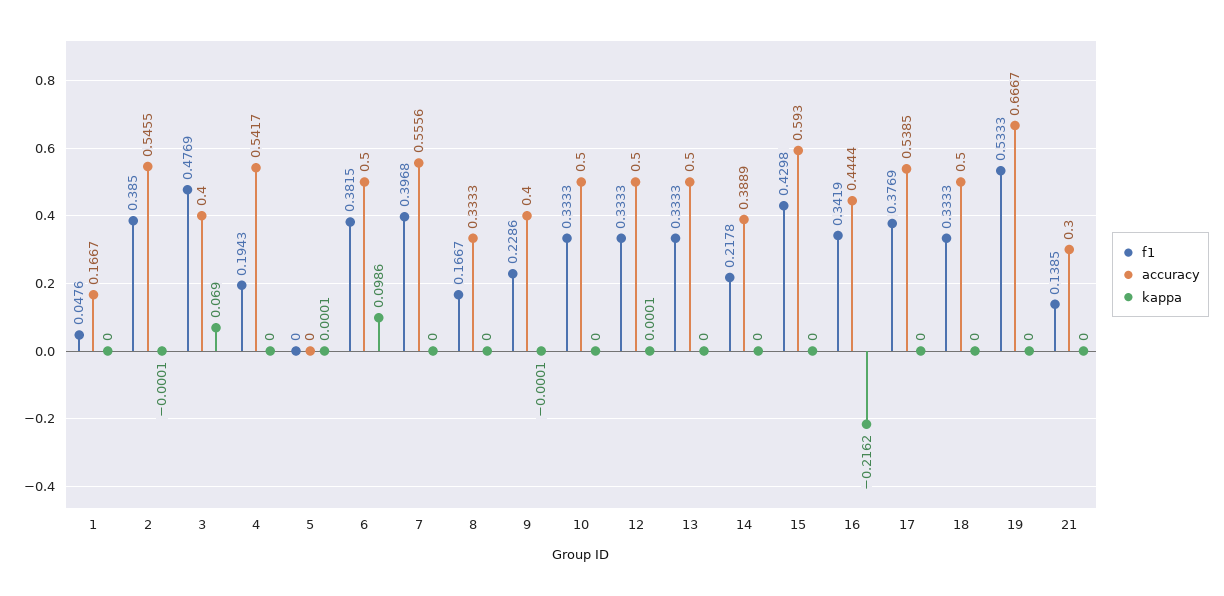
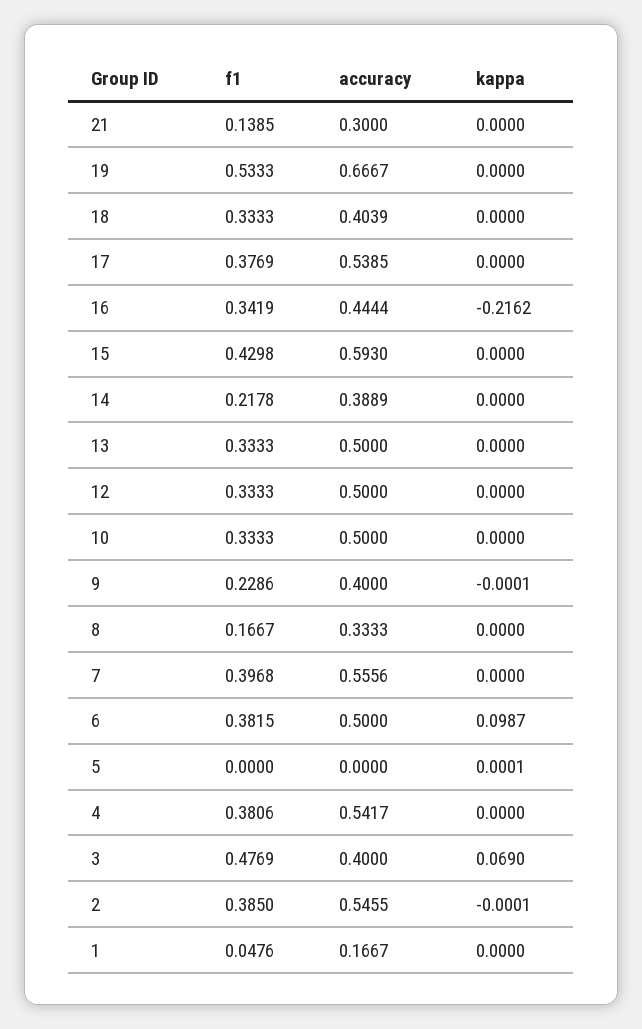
f1, 4: 0.1943 -> 0.3806
kappa, 6: 0.0986 -> 0.0987
kappa, 12: 0.0001 -> 0
accuracy, 18: 0.5 -> 0.4039

